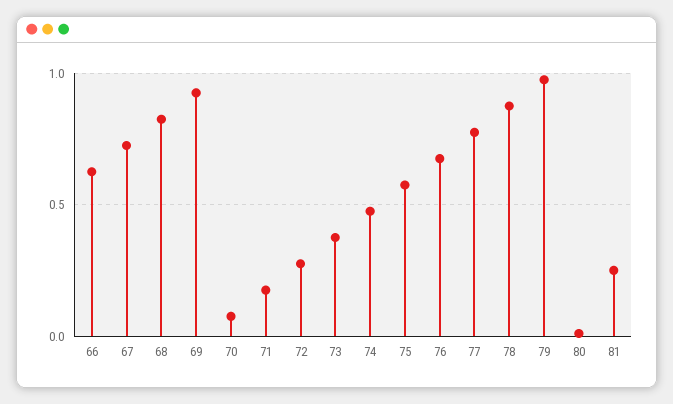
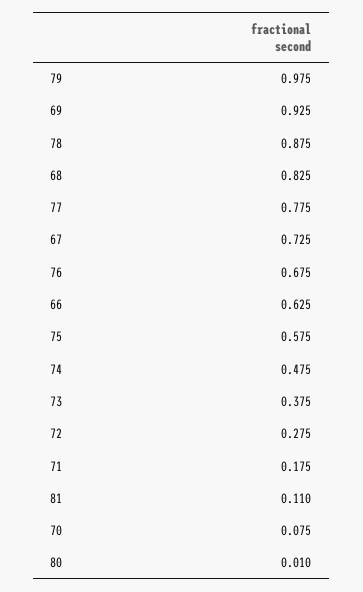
81: 0.25 -> 0.11

